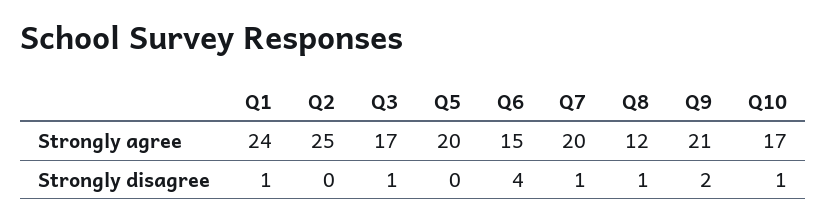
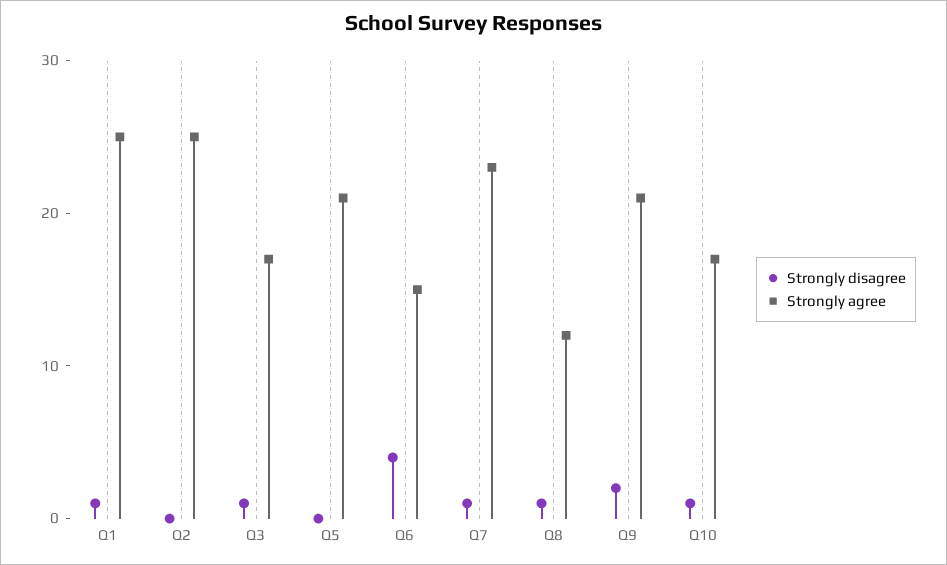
Strongly agree, Q1: 24 -> 25
Strongly agree, Q5: 20 -> 21
Strongly agree, Q7: 20 -> 23

